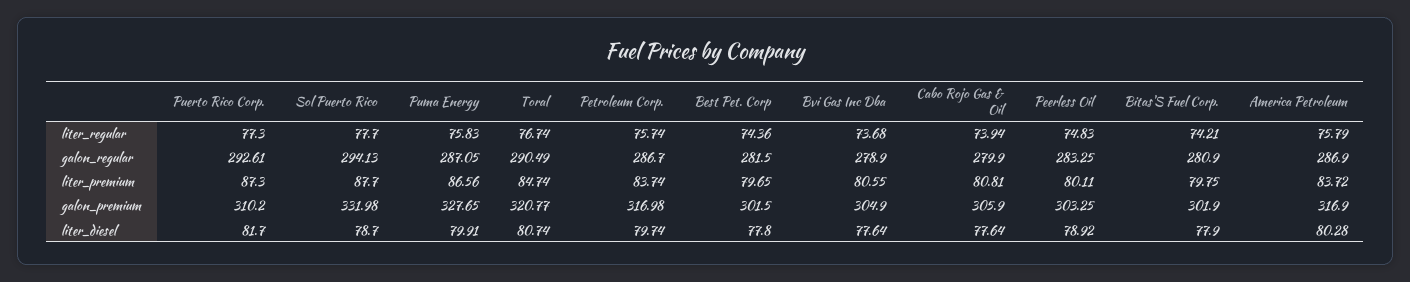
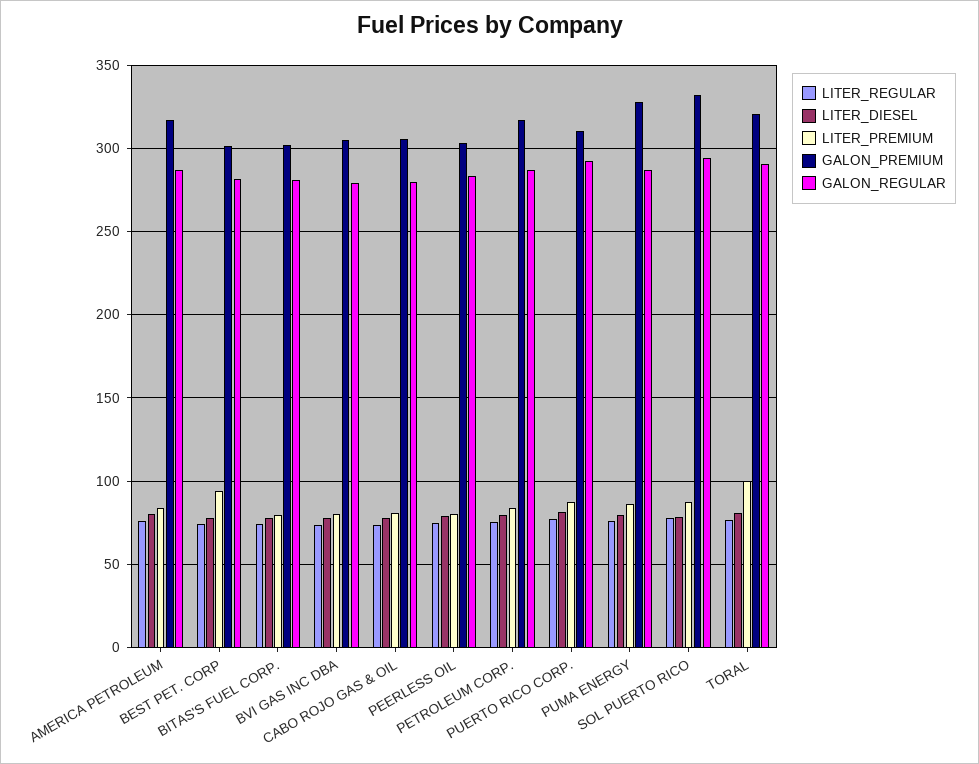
liter_premium, Toral: 84.74 -> 100
liter_premium, Best Pet. Corp: 79.65 -> 95

